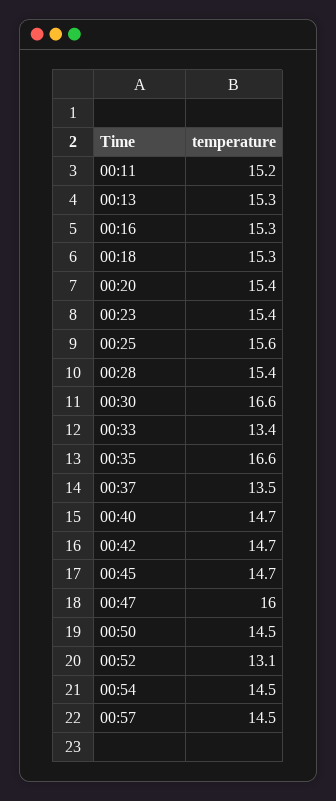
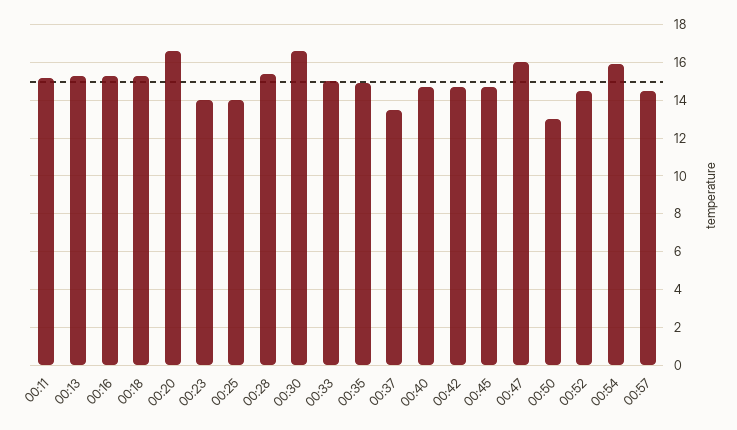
00:20: 15.4 -> 16.5
00:23: 15.4 -> 14
00:25: 15.6 -> 14
00:33: 13.4 -> 15
00:35: 16.6 -> 15
00:50: 14.5 -> 13
00:52: 13.1 -> 14.5
00:54: 14.5 -> 16

